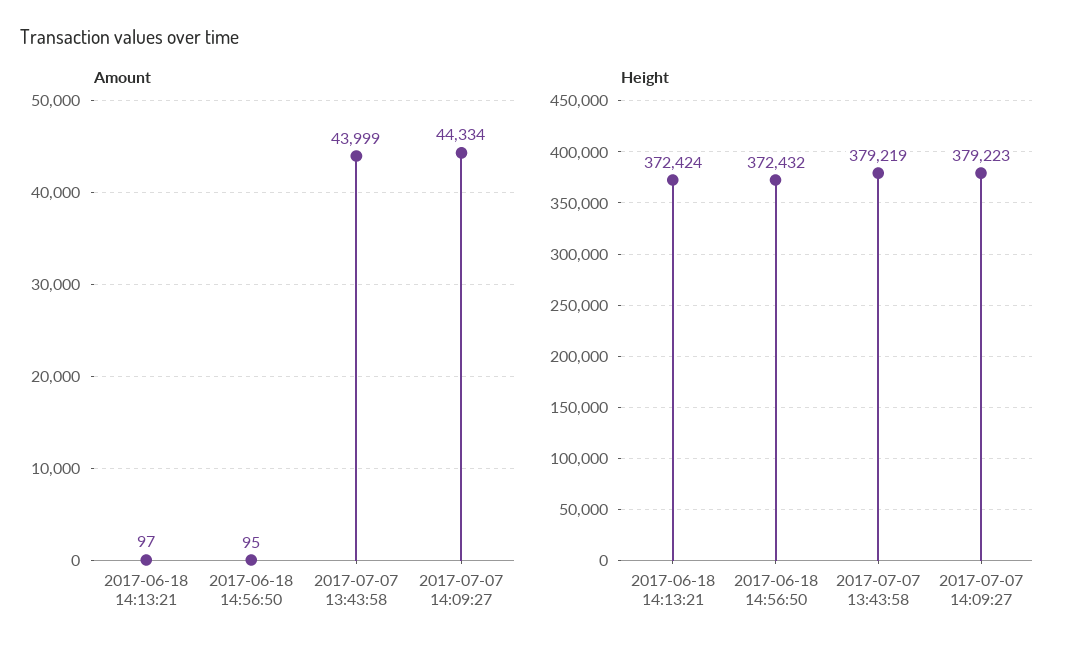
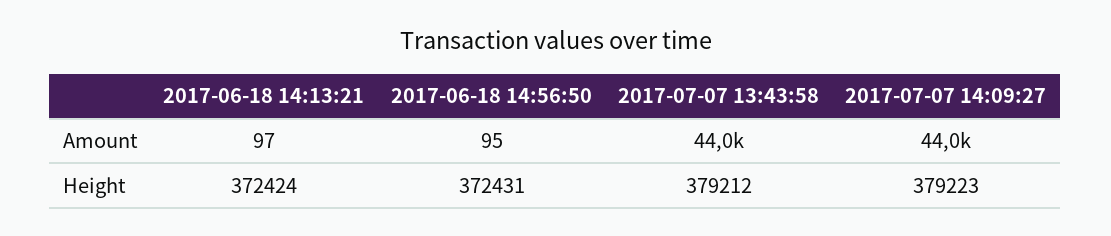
Amount, 2017-07-07 14:09:27: 44334 -> 44000
Height, 2017-06-18 14:56:50: 372432 -> 372431
Height, 2017-07-07 13:43:58: 379219 -> 379212

